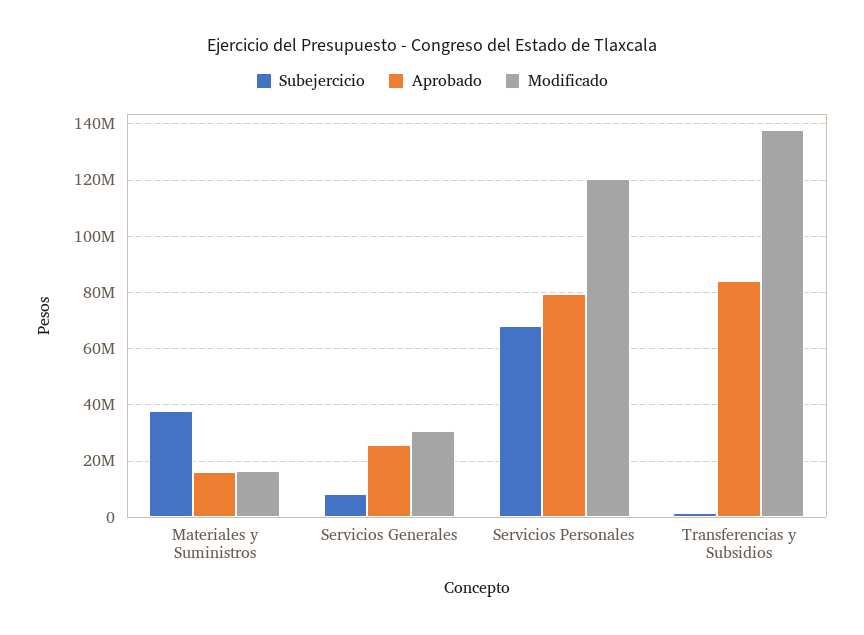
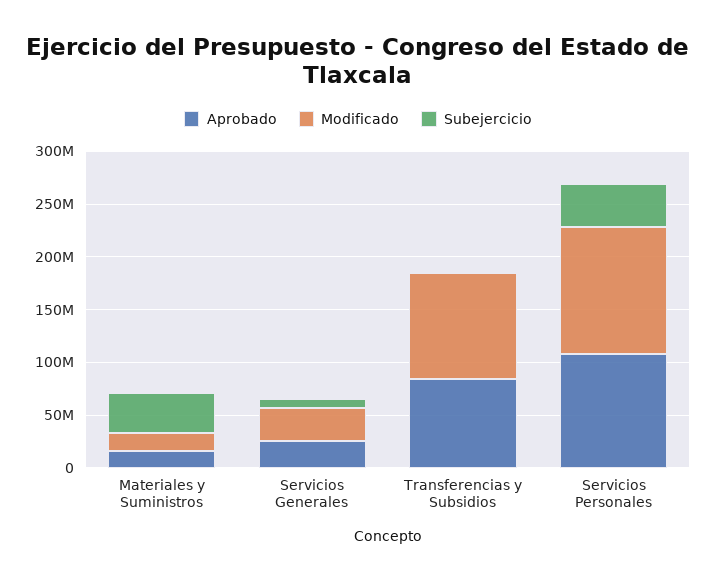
Subejercicio, Servicios Personales: 67500000 -> 40000000
Aprobado, Servicios Personales: 80000000 -> 110000000
Modificado, Transferencias y Subsidios: 137500000 -> 100000000

